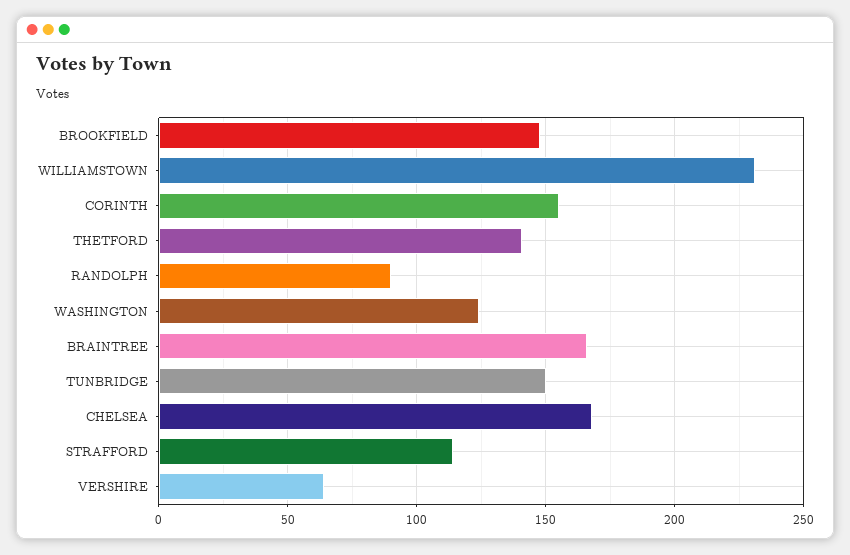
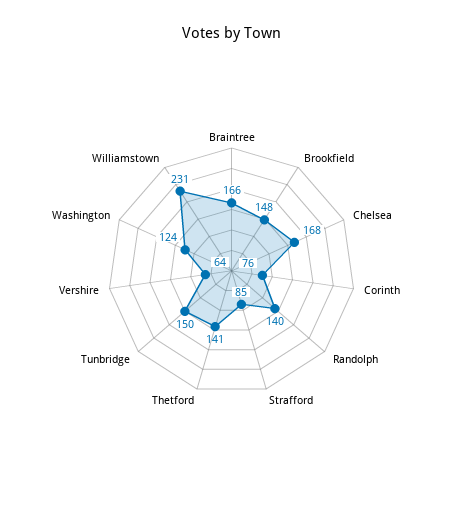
CORINTH: 155 -> 76
RANDOLPH: 90 -> 140
STRAFFORD: 115 -> 85

